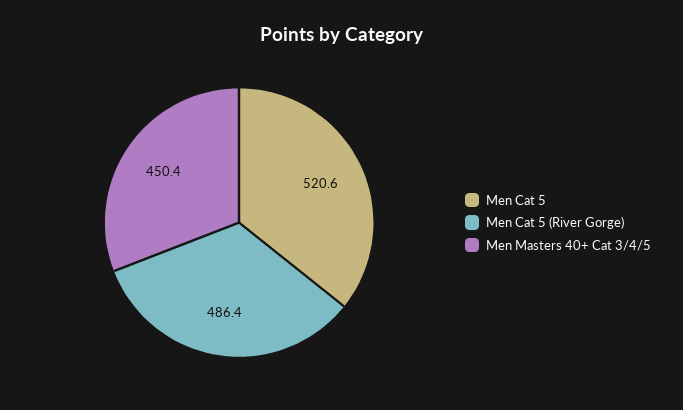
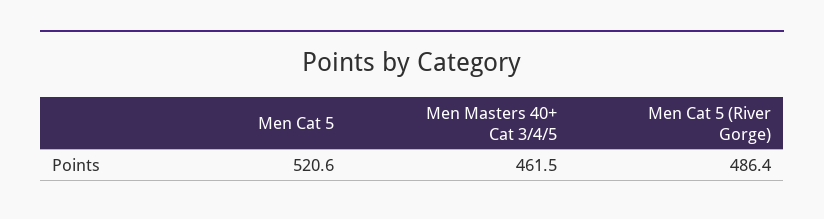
Men Masters 40+ Cat 3/4/5: 450.4 -> 461.5

